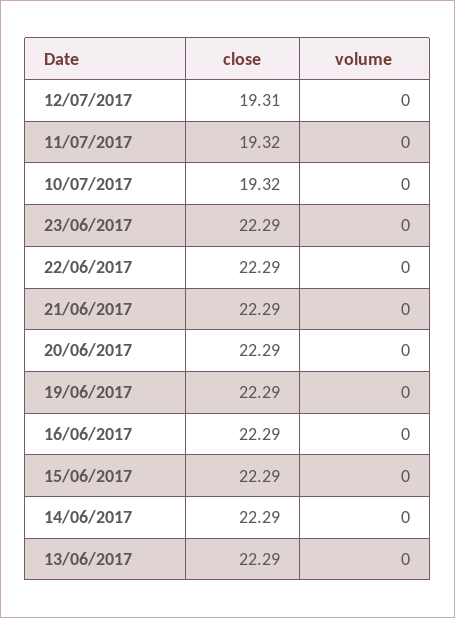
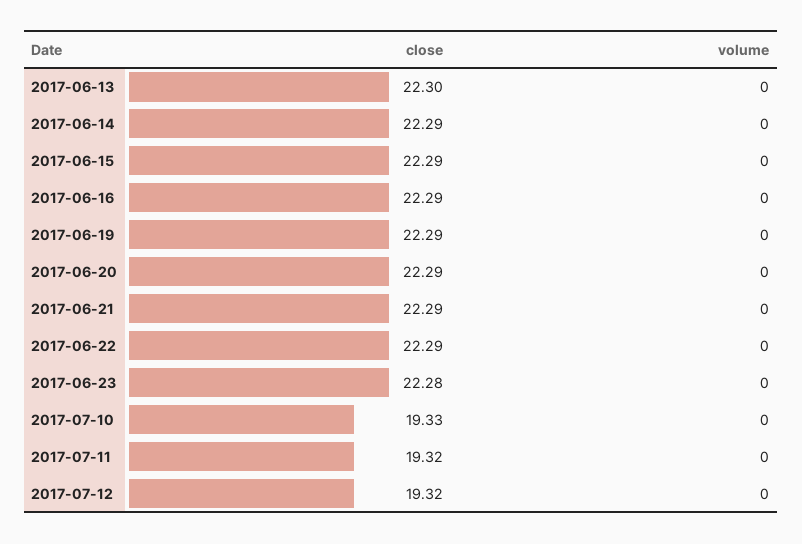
close, 12/07/2017: 19.31 -> 19.32
close, 10/07/2017: 19.32 -> 19.33
close, 23/06/2017: 22.29 -> 22.28
close, 13/06/2017: 22.29 -> 22.3

